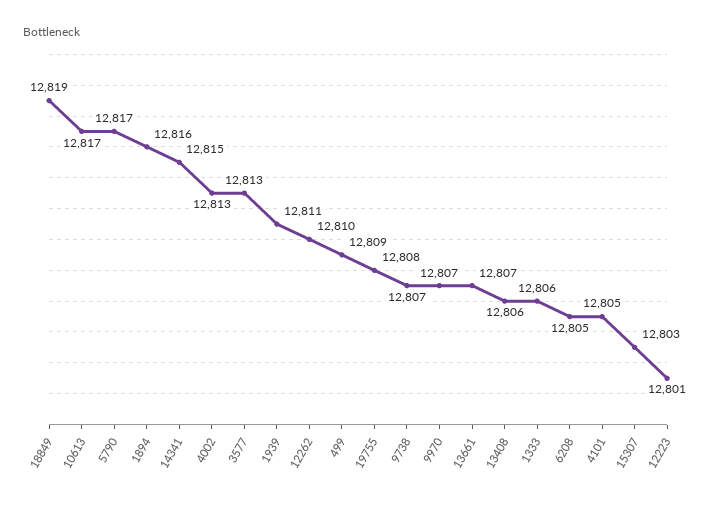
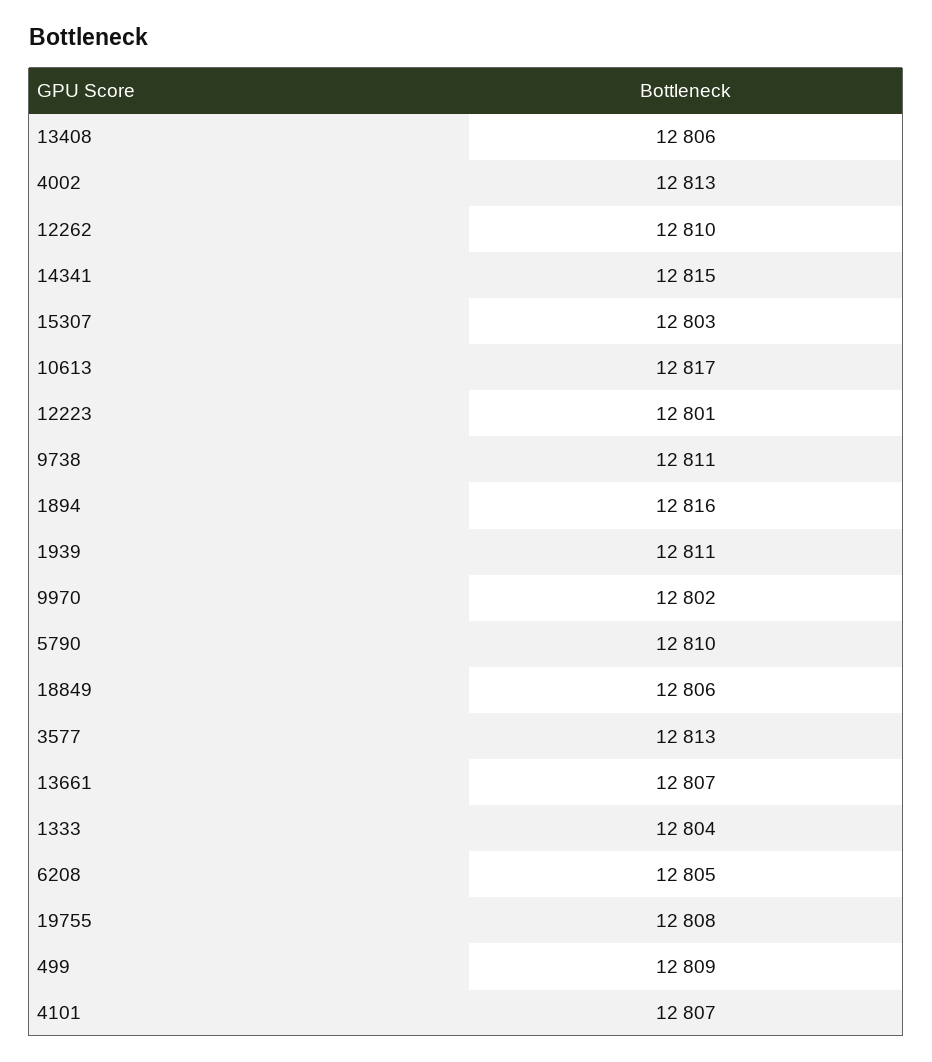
18849: 12819 -> 12806
5790: 12817 -> 12810
9738: 12807 -> 12811
9970: 12807 -> 12802
1333: 12806 -> 12804
4101: 12805 -> 12807

